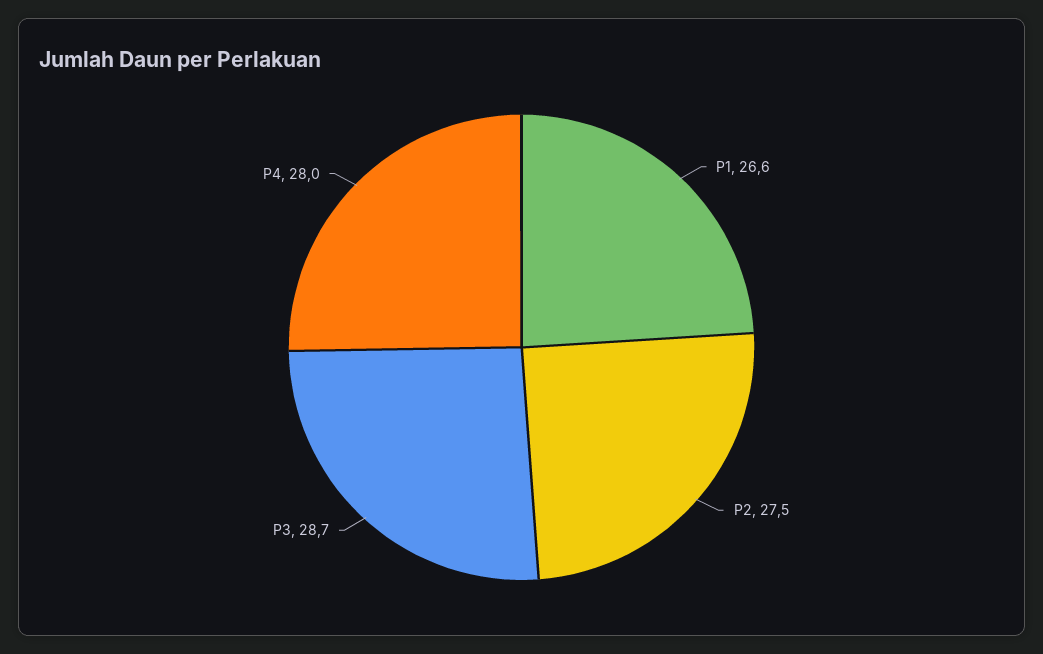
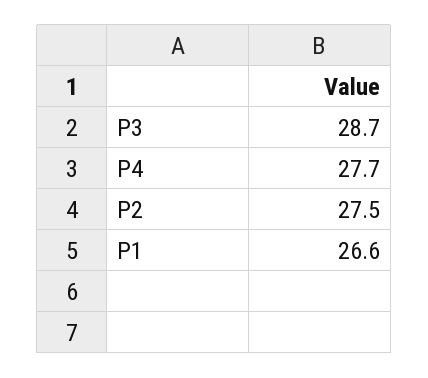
P4: 28 -> 27.7

